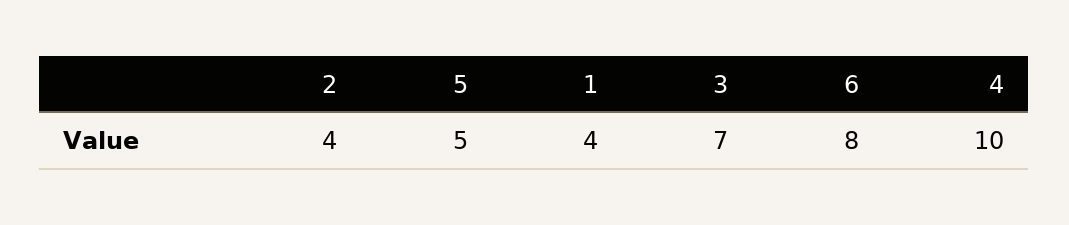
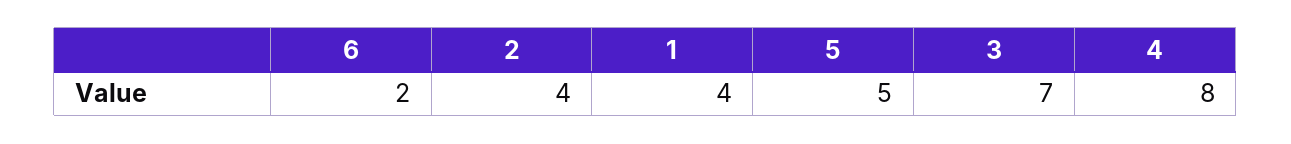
6: 8 -> 2
4: 10 -> 8

